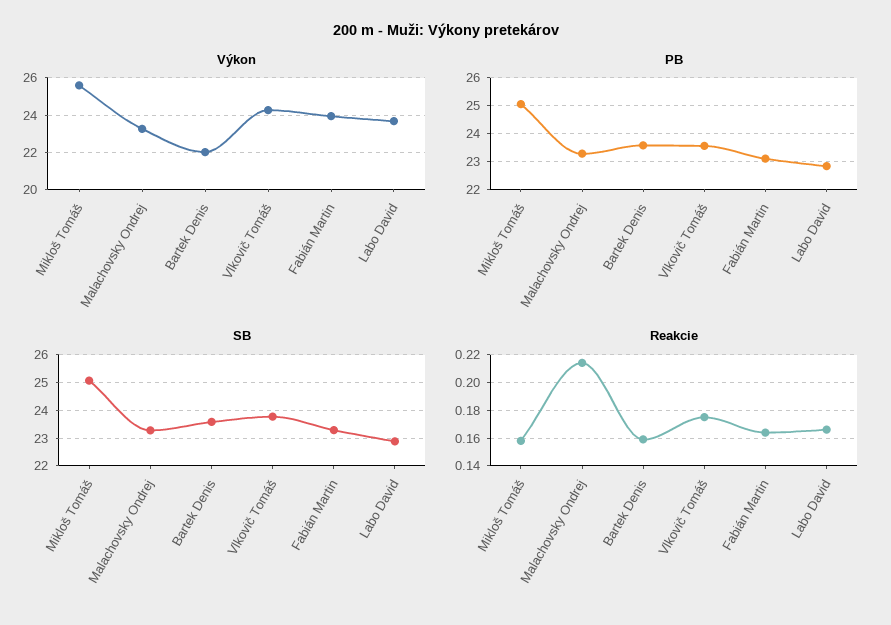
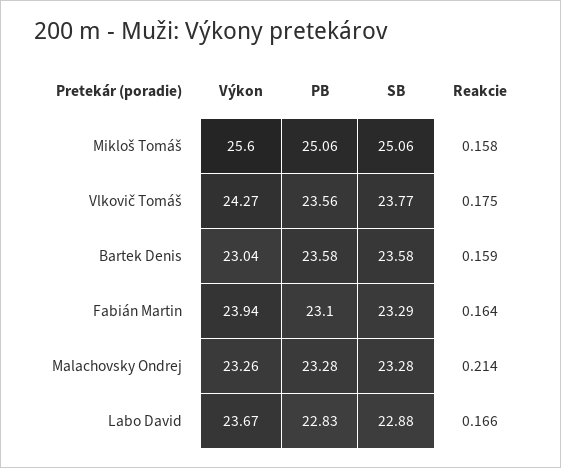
Výkon, Bartek Denis: 22 -> 23.04

